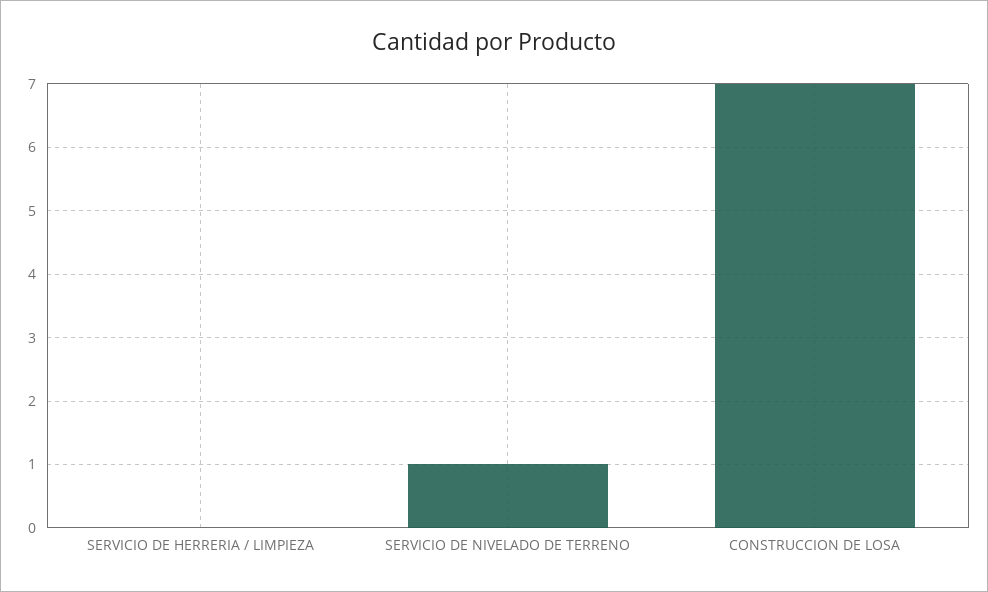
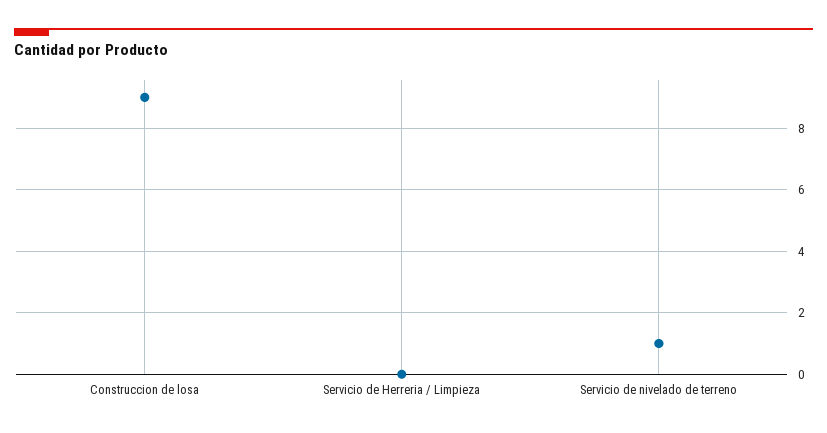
CONSTRUCCION DE LOSA: 7 -> 9

